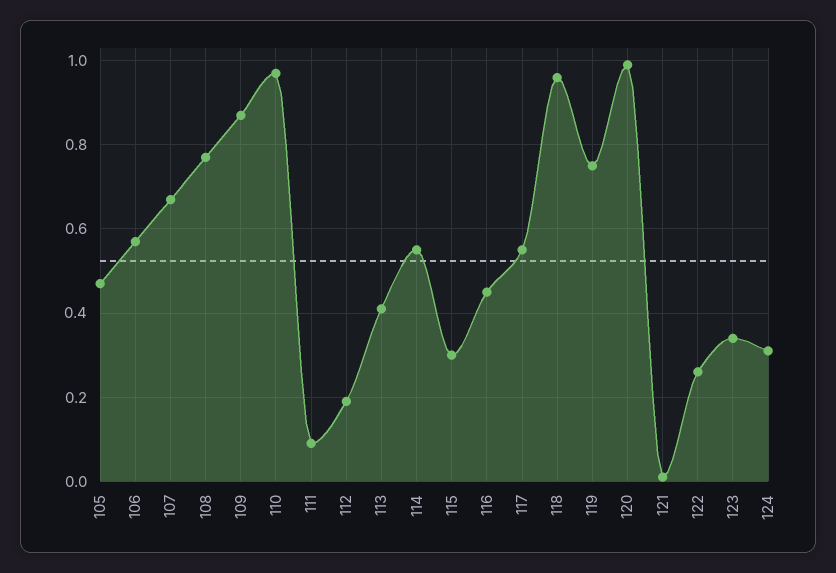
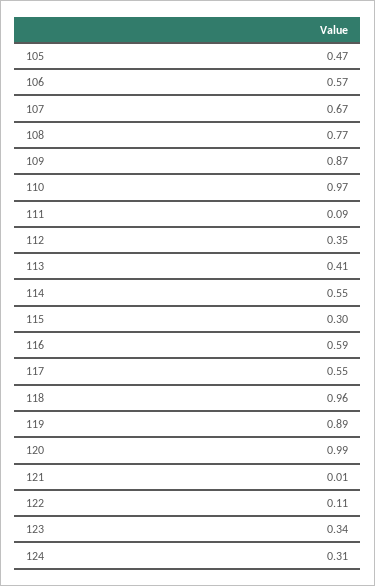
112: 0.2 -> 0.35
116: 0.45 -> 0.59
119: 0.75 -> 0.89
122: 0.25 -> 0.11

